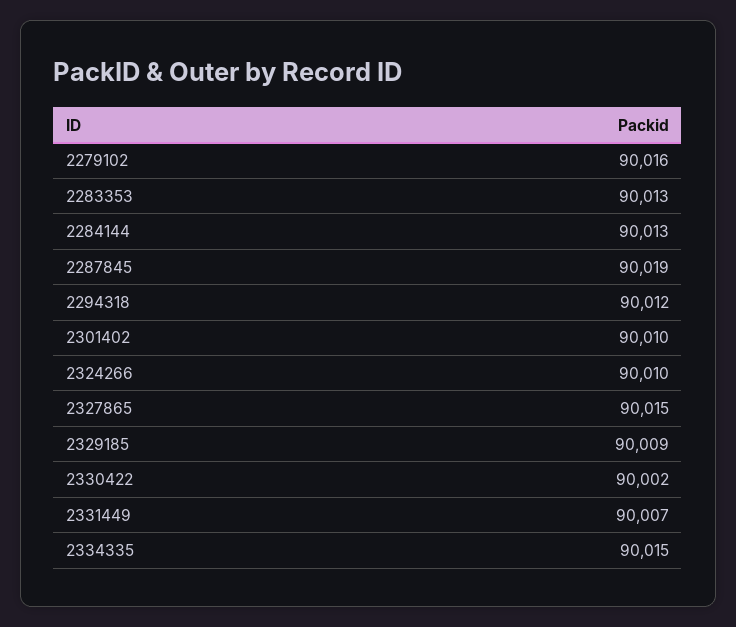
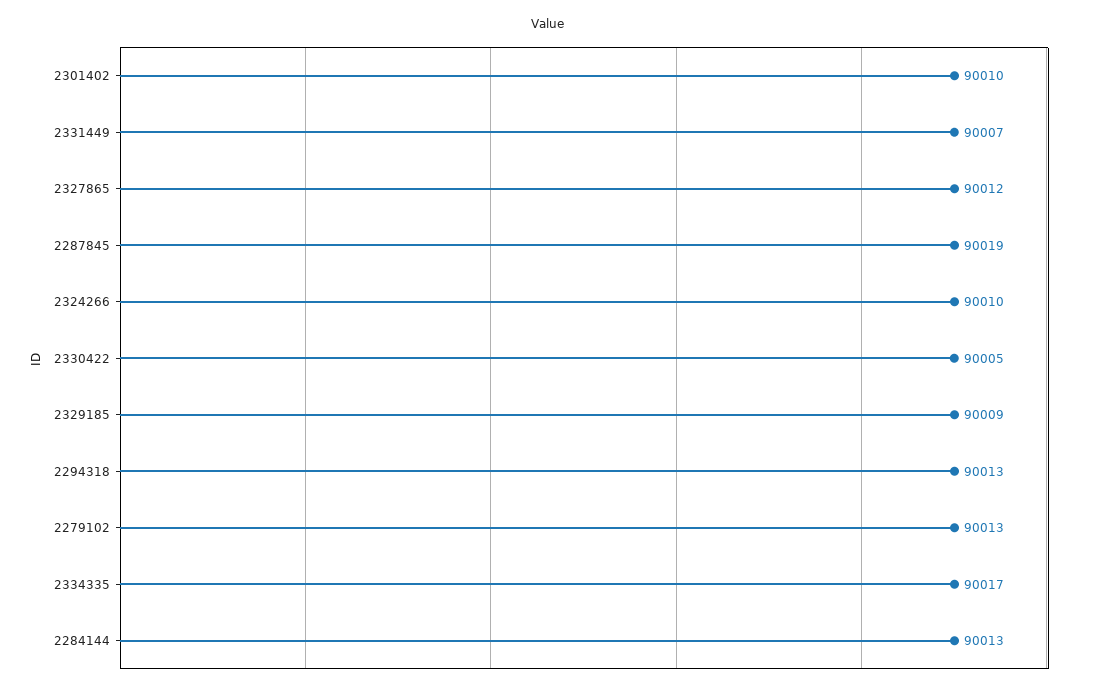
2279102: 90016 -> 90013
2283353: 90013 -> none
2294318: 90012 -> 90013
2327865: 90015 -> 90012
2330422: 90002 -> 90005
2334335: 90015 -> 90017

